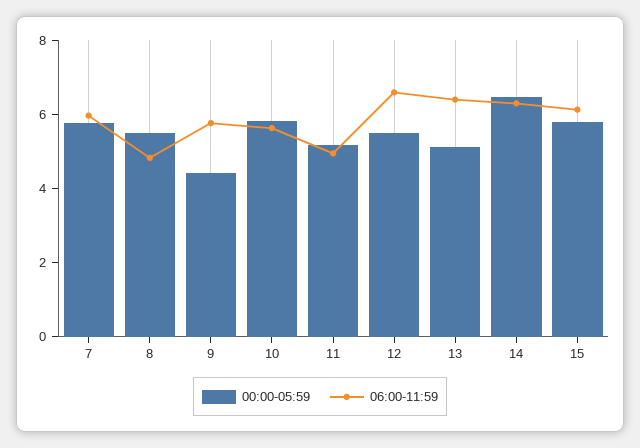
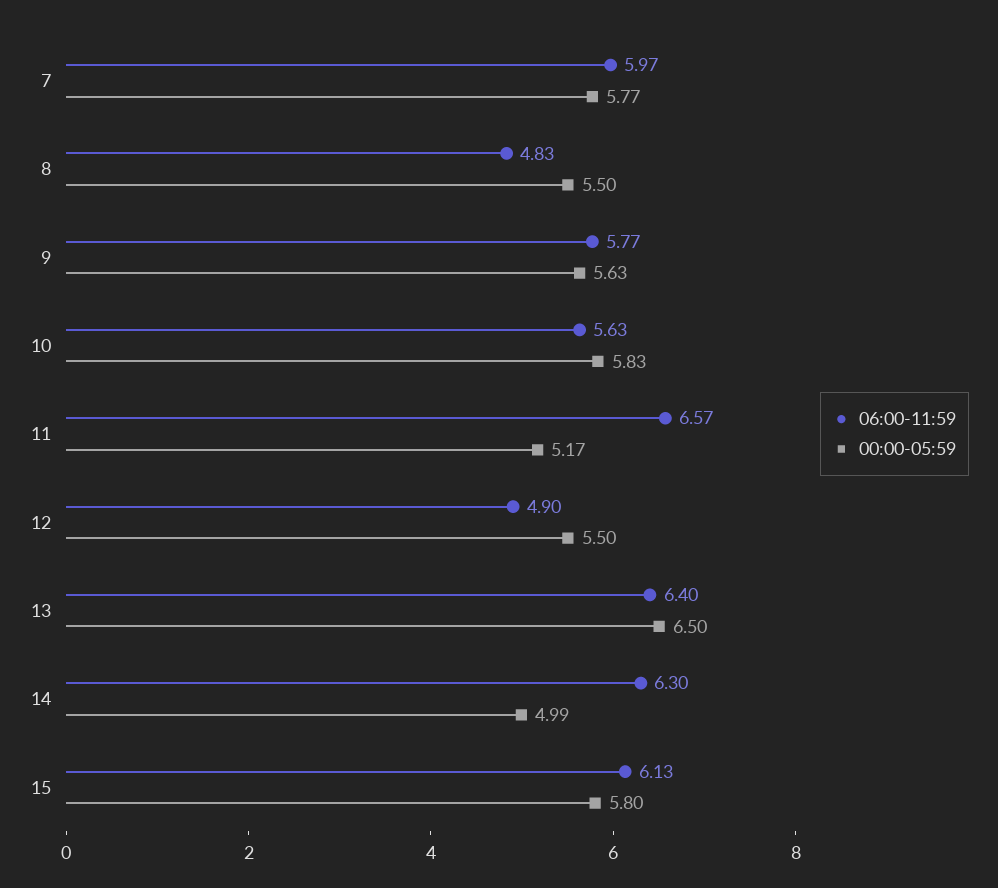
00:00-05:59, 9: 4.5 -> 5.63
06:00-11:59, 11: 5 -> 6.57
06:00-11:59, 12: 6.5 -> 4.9
00:00-05:59, 13: 5 -> 6.5
00:00-05:59, 14: 6.5 -> 4.99

